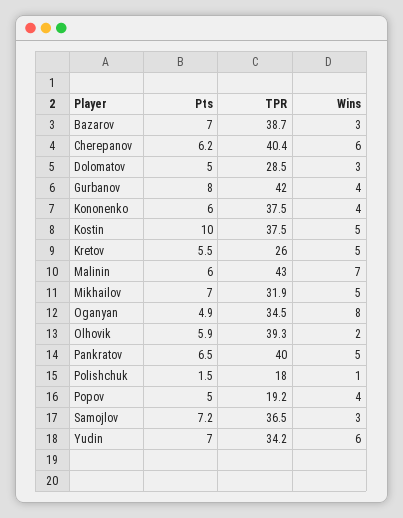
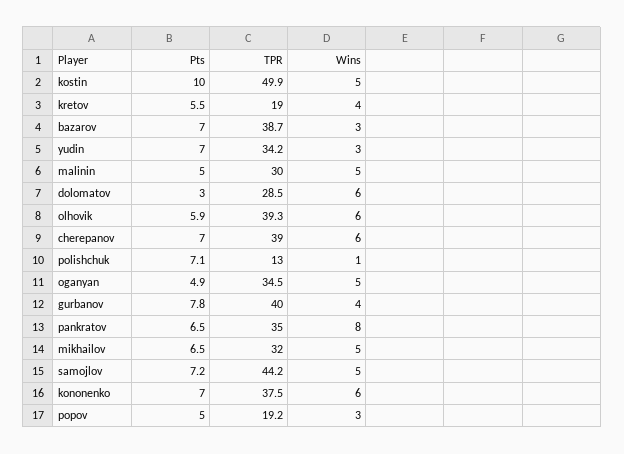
Pts, Cherepanov: 6.2 -> 7
TPR, Cherepanov: 40.4 -> 39
Pts, Dolomatov: 5 -> 3
Wins, Dolomatov: 3 -> 6
Pts, Gurbanov: 8 -> 7.8
TPR, Gurbanov: 42 -> 40
Pts, Kononenko: 6 -> 7
Wins, Kononenko: 4 -> 6
TPR, Kostin: 37.5 -> 49.9
TPR, Kretov: 26 -> 19
Wins, Kretov: 5 -> 4
Pts, Malinin: 6 -> 5
TPR, Malinin: 43 -> 30
Wins, Malinin: 7 -> 5
Pts, Mikhailov: 7 -> 6.5
TPR, Mikhailov: 31.9 -> 32
Wins, Oganyan: 8 -> 5
Wins, Olhovik: 2 -> 6
TPR, Pankratov: 40 -> 35
Wins, Pankratov: 5 -> 8
Pts, Polishchuk: 1.5 -> 7.1
TPR, Polishchuk: 18 -> 13
Wins, Popov: 4 -> 3
TPR, Samojlov: 36.5 -> 44.2
Wins, Samojlov: 3 -> 5
Wins, Yudin: 6 -> 3

